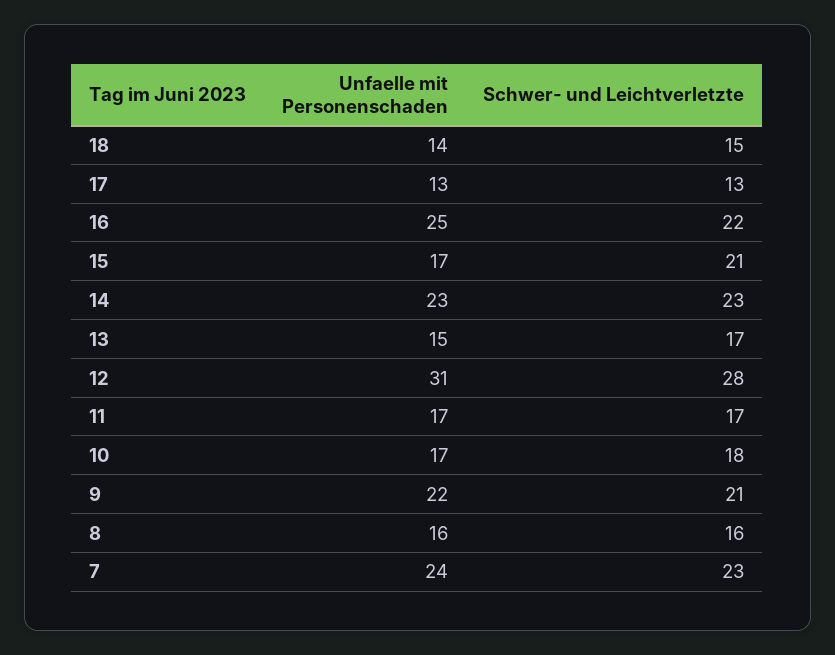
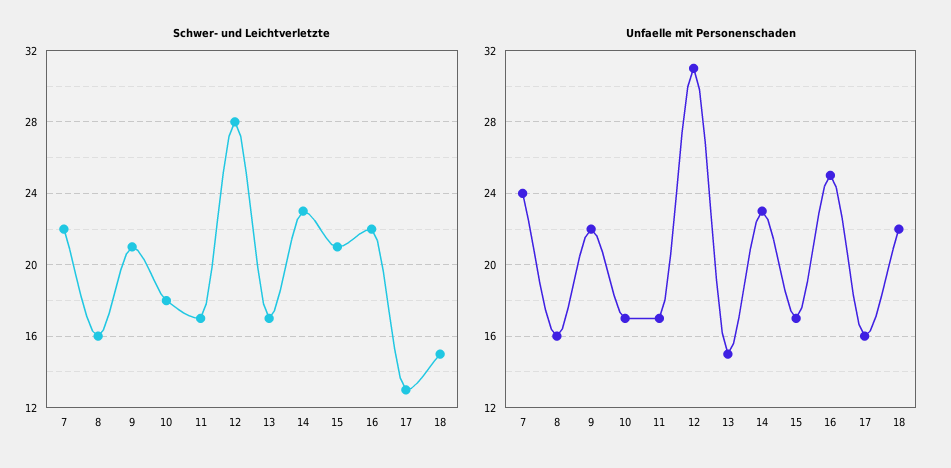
Unfaelle mit Personenschaden, 18: 14 -> 22
Unfaelle mit Personenschaden, 17: 13 -> 16
Schwer- und Leichtverletzte, 7: 23 -> 22

